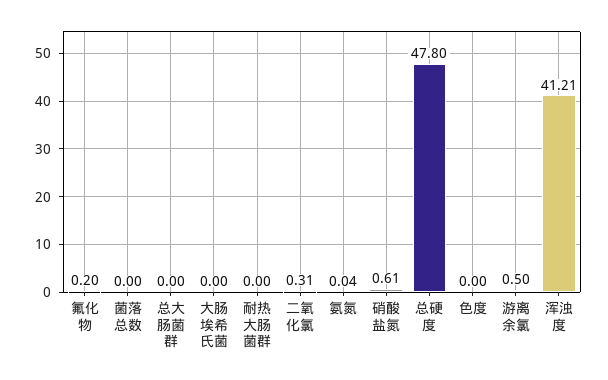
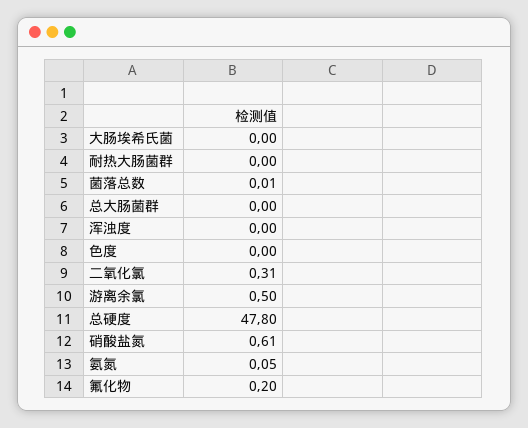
菌落总数: 0 -> 0.01
氨氮: 0.04 -> 0.05
浑浊度: 41.21 -> 0

